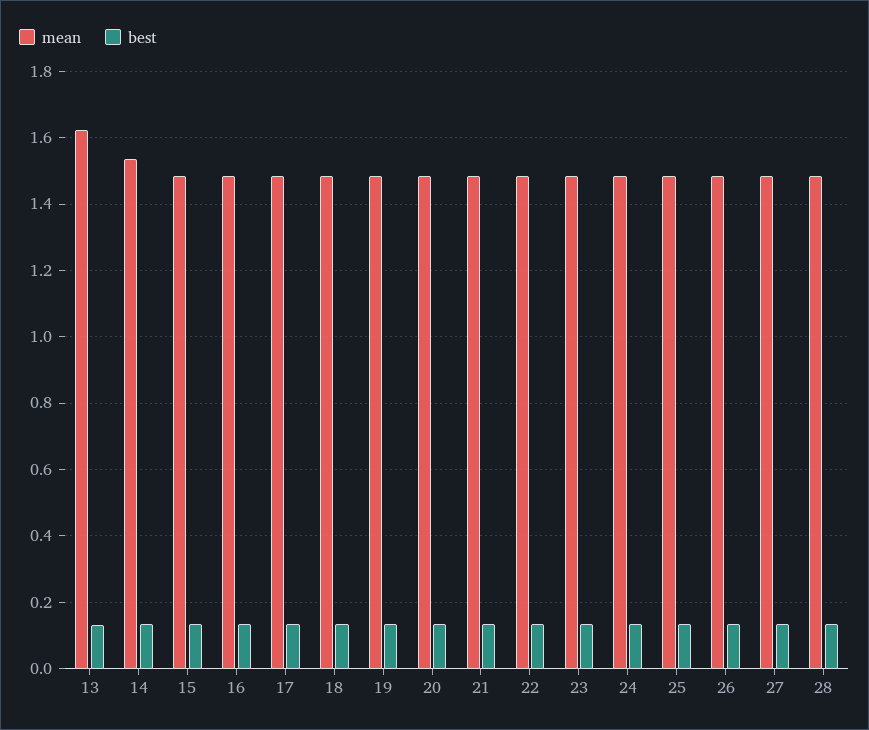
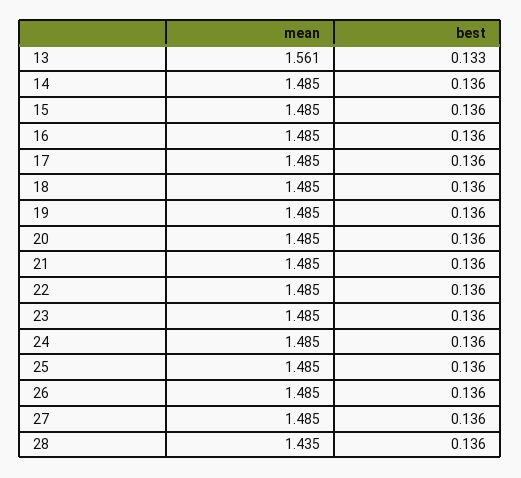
mean, 13: 1.62 -> 1.561
mean, 14: 1.54 -> 1.485
mean, 28: 1.48 -> 1.435

